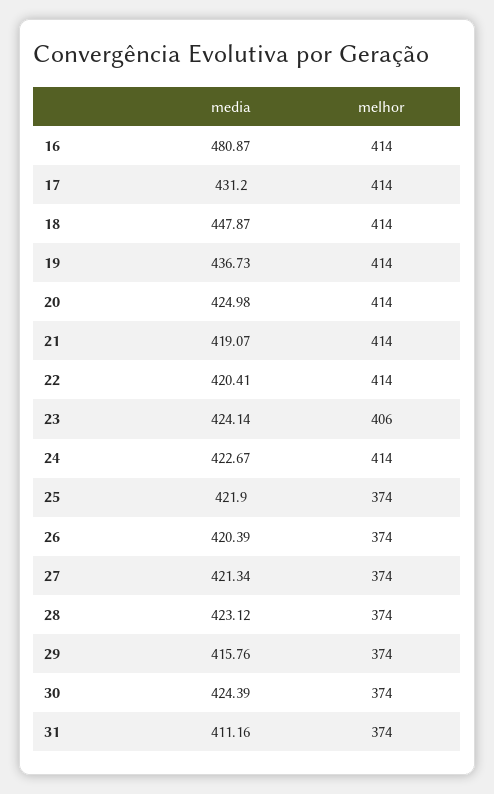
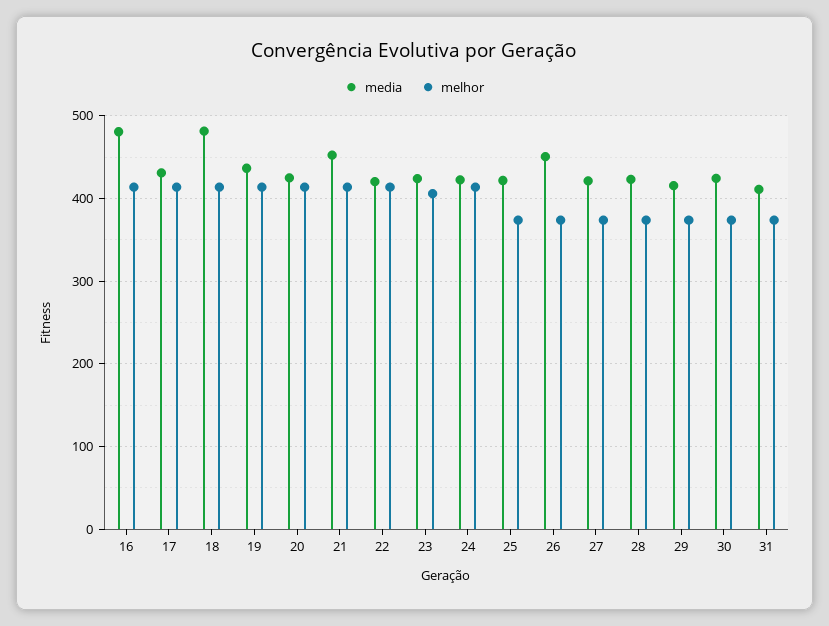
media, 18: 447.87 -> 480
media, 21: 419.07 -> 450
media, 26: 420.39 -> 450

